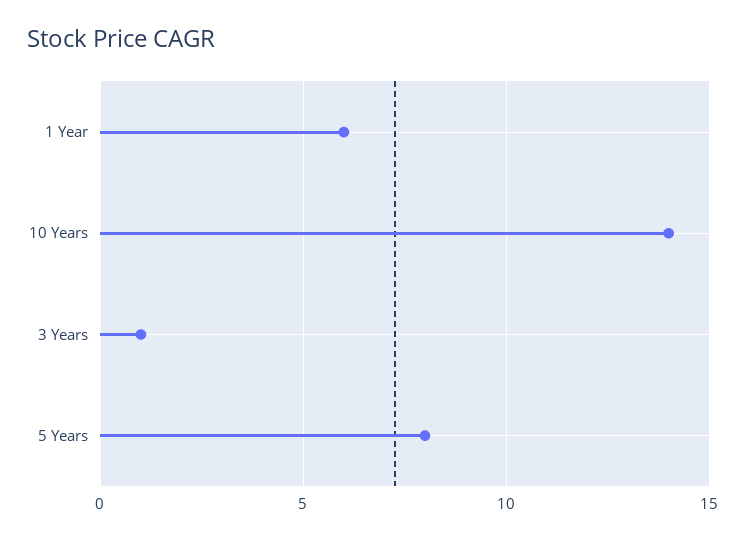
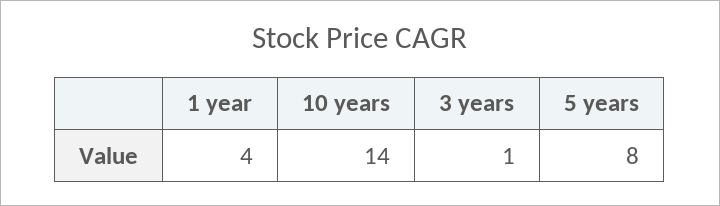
1 Year: 6 -> 4

